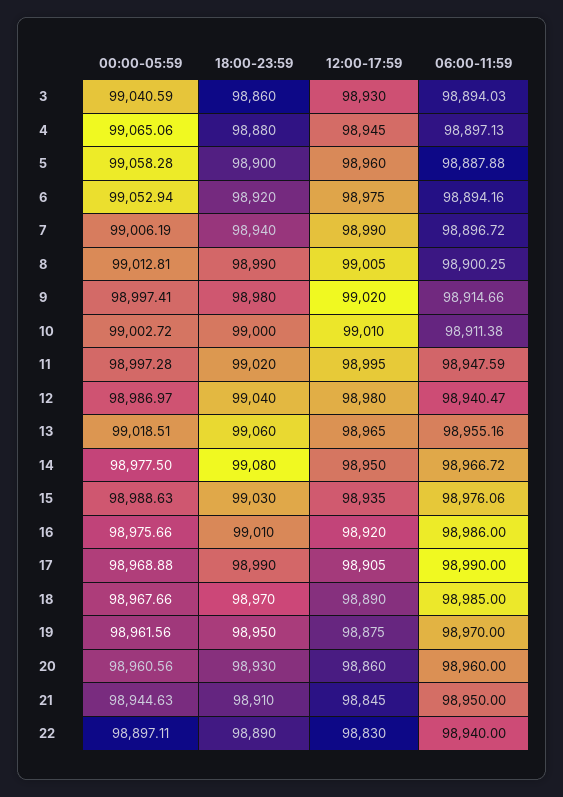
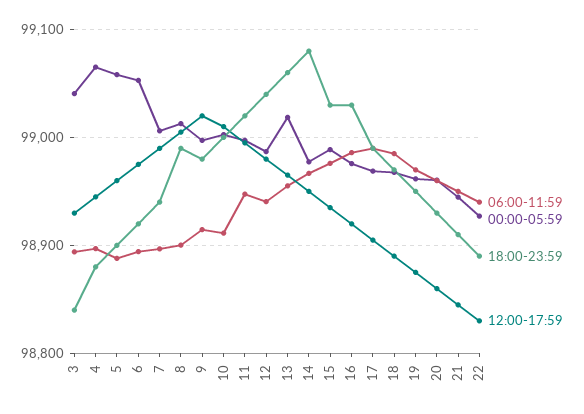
18:00-23:59, 3: 98860 -> 98840
18:00-23:59, 16: 99010 -> 99030
00:00-05:59, 22: 98897.11 -> 98930

